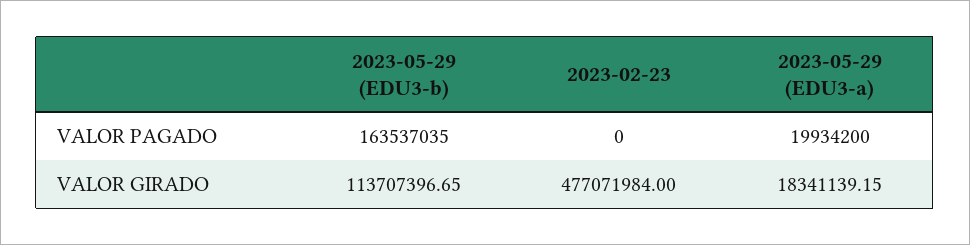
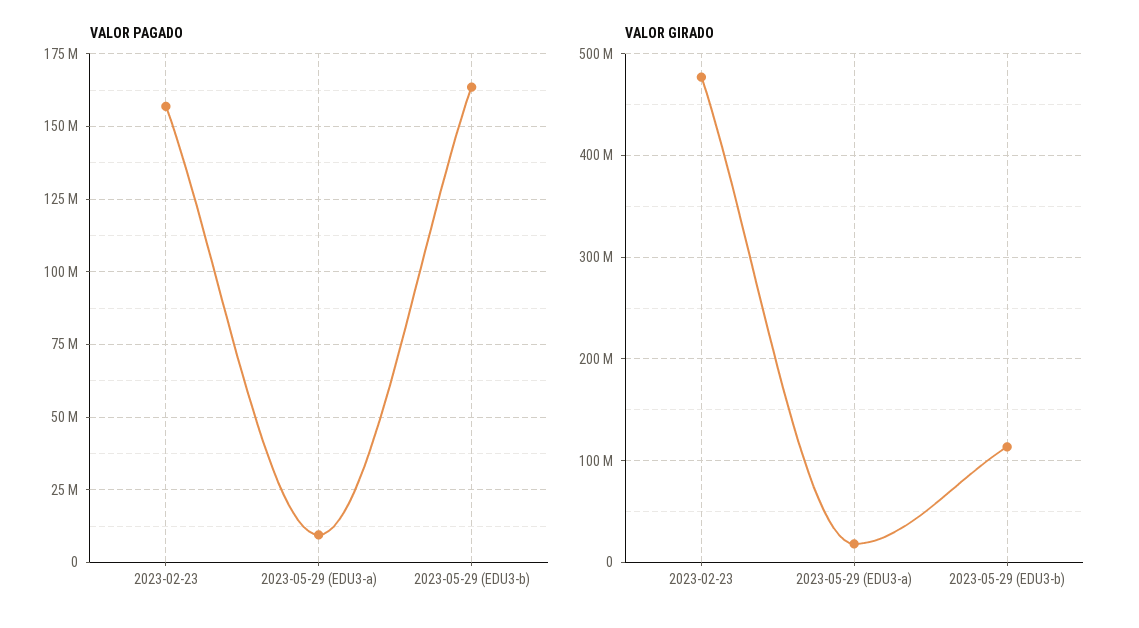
VALOR PAGADO, 2023-02-23: 0 -> 157500000
VALOR PAGADO, 2023-05-29 (EDU3-a): 19934200 -> 10000000

